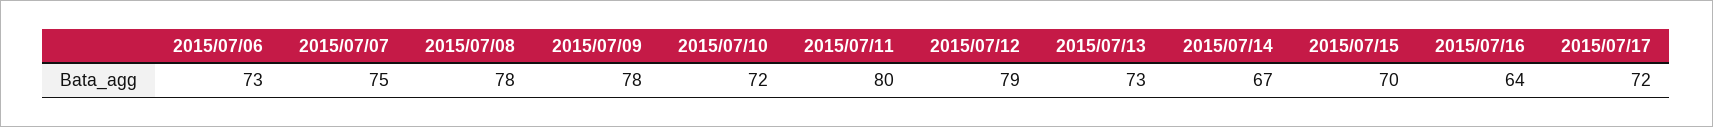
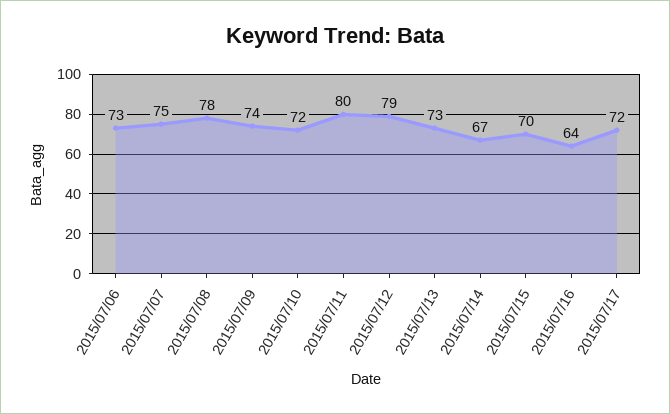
2015/07/09: 78 -> 74

